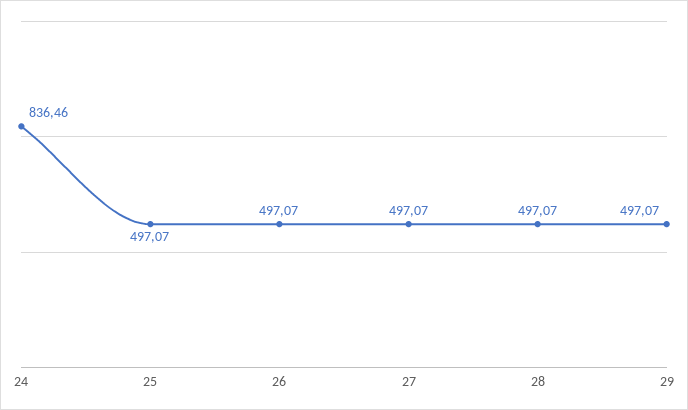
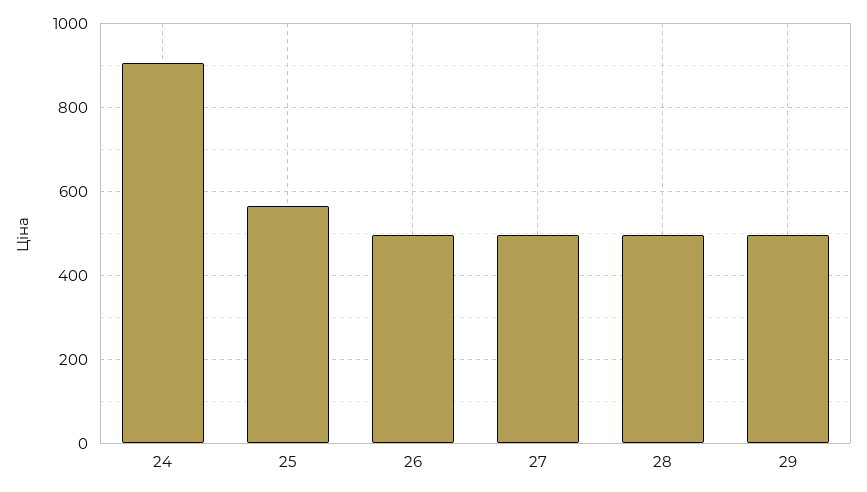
24: 836.46 -> 900
25: 497.07 -> 560

